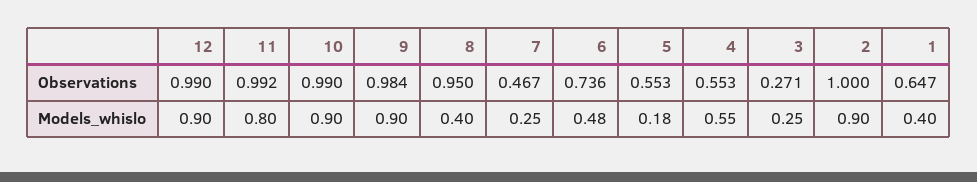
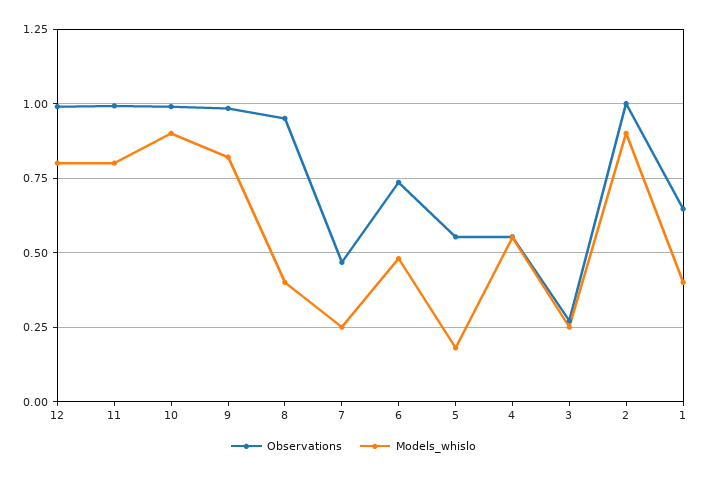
Models_whislo, 12: 0.9 -> 0.8
Models_whislo, 9: 0.9 -> 0.825

